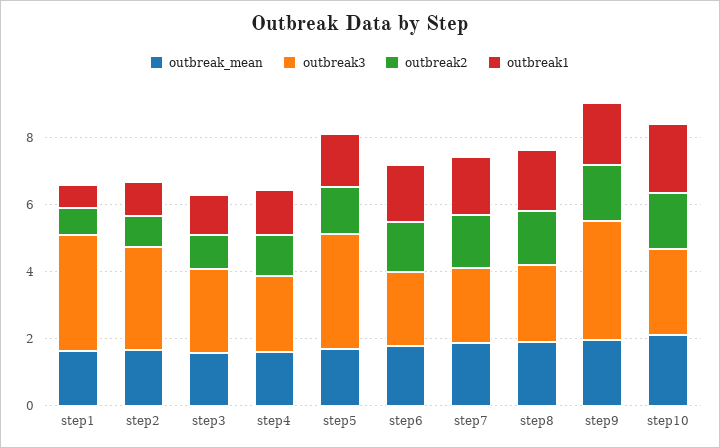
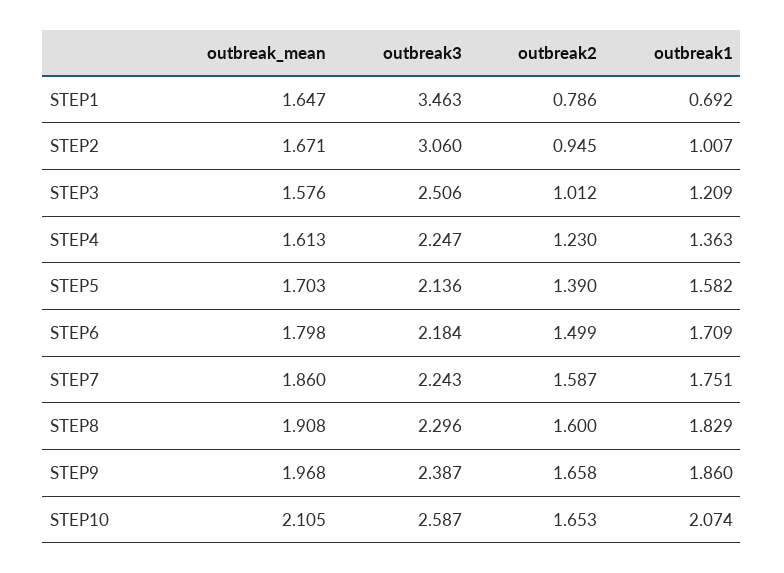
outbreak3, step5: 3.5 -> 2.136
outbreak3, step9: 3.5 -> 2.387

